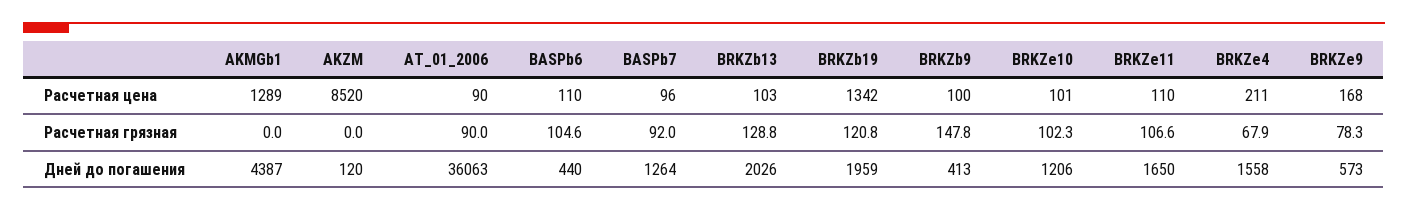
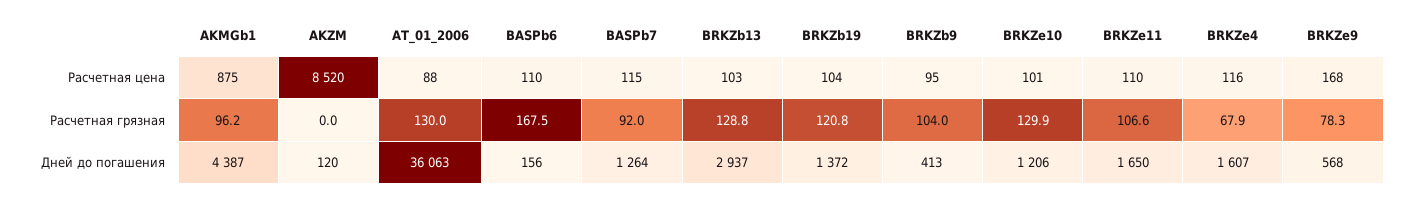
AKMGb1, Расчетная цена: 1289 -> 875
AT_01_2006, Расчетная цена: 90 -> 88
BASPb7, Расчетная цена: 96 -> 115
BRKZb19, Расчетная цена: 1342 -> 104
BRKZb9, Расчетная цена: 100 -> 95
BRKZe4, Расчетная цена: 211 -> 116
AKMGb1, Расчетная грязная: 0 -> 96.2
AT_01_2006, Расчетная грязная: 90 -> 130
BASPb6, Расчетная грязная: 104.6 -> 167.5
BRKZb9, Расчетная грязная: 147.8 -> 104
BRKZe10, Расчетная грязная: 102.3 -> 129.9
BASPb6, Дней до погашения: 440 -> 156
BRKZb13, Дней до погашения: 2026 -> 2937
BRKZb19, Дней до погашения: 1959 -> 1372
BRKZe4, Дней до погашения: 1558 -> 1607
BRKZe9, Дней до погашения: 573 -> 568

